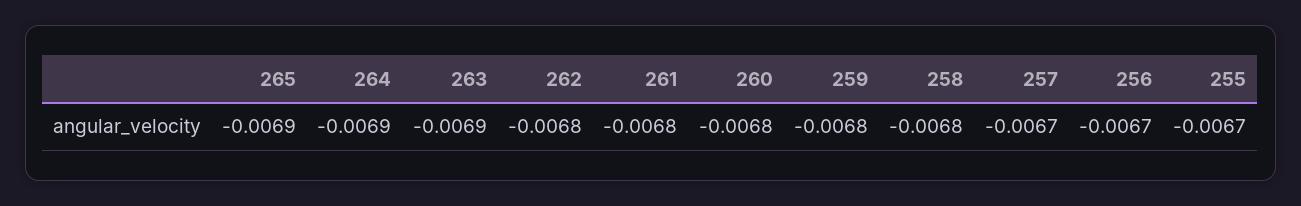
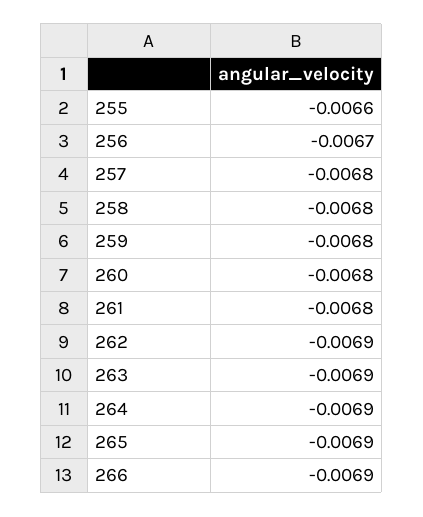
262: -0.0068 -> -0.0069
257: -0.0067 -> -0.0068
255: -0.0067 -> -0.0066
266: none -> -0.0069

